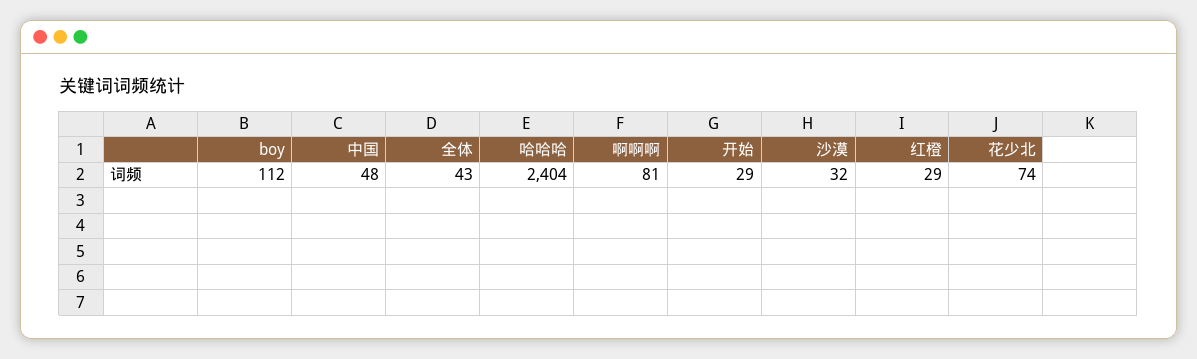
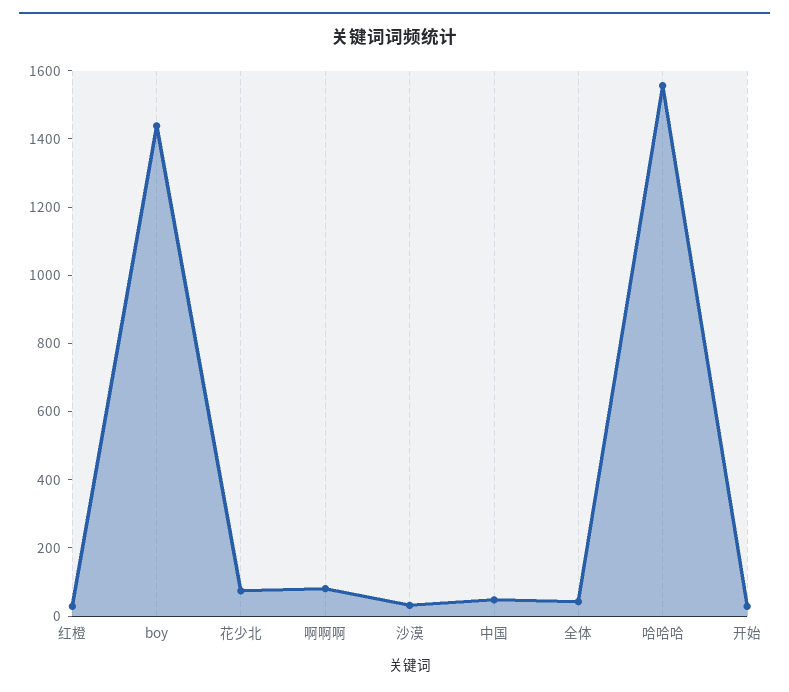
boy: 112 -> 1450
哈哈哈: 2404 -> 1550

